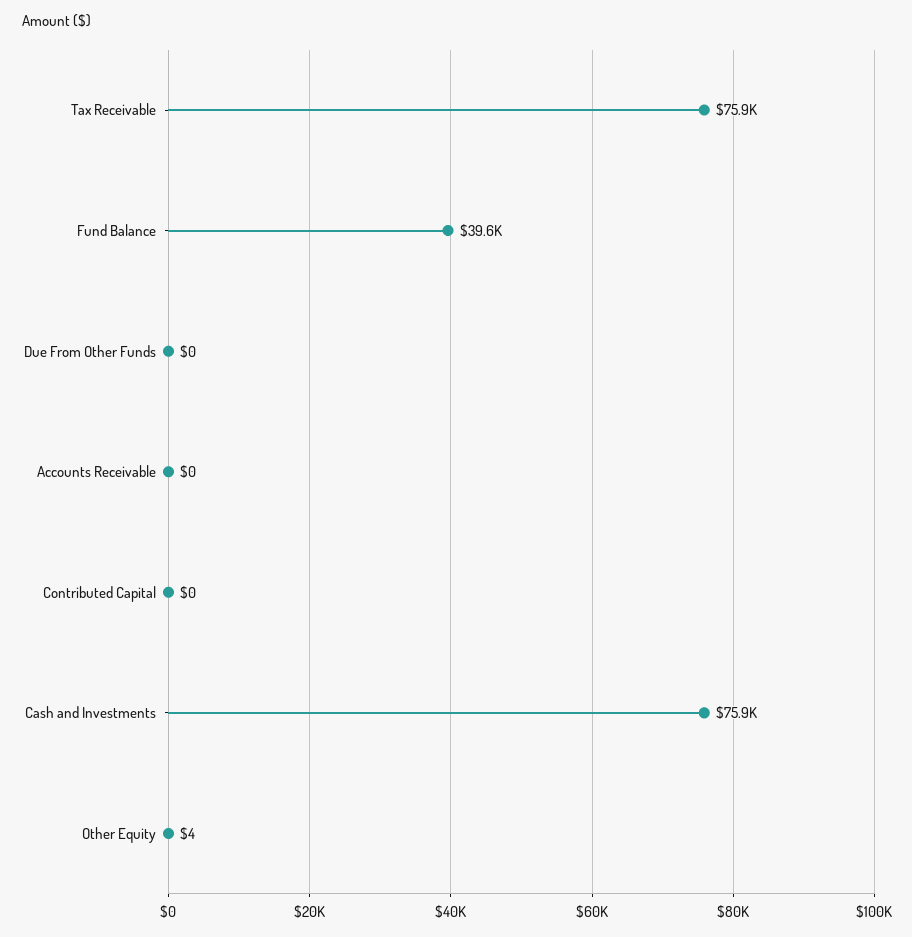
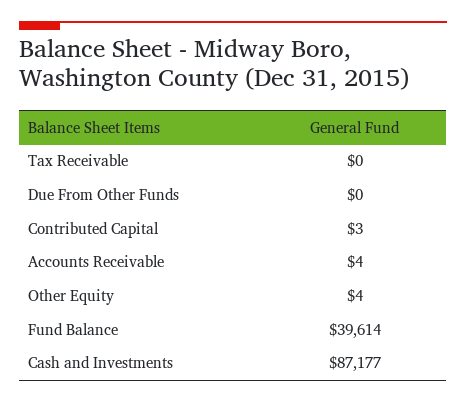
Tax Receivable: 75900 -> 0
Accounts Receivable: 0 -> 4
Contributed Capital: 0 -> 3
Cash and Investments: 75900 -> 87177

